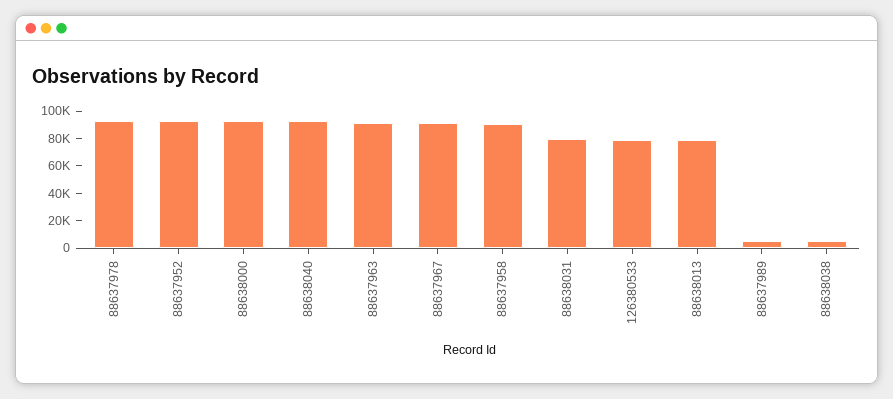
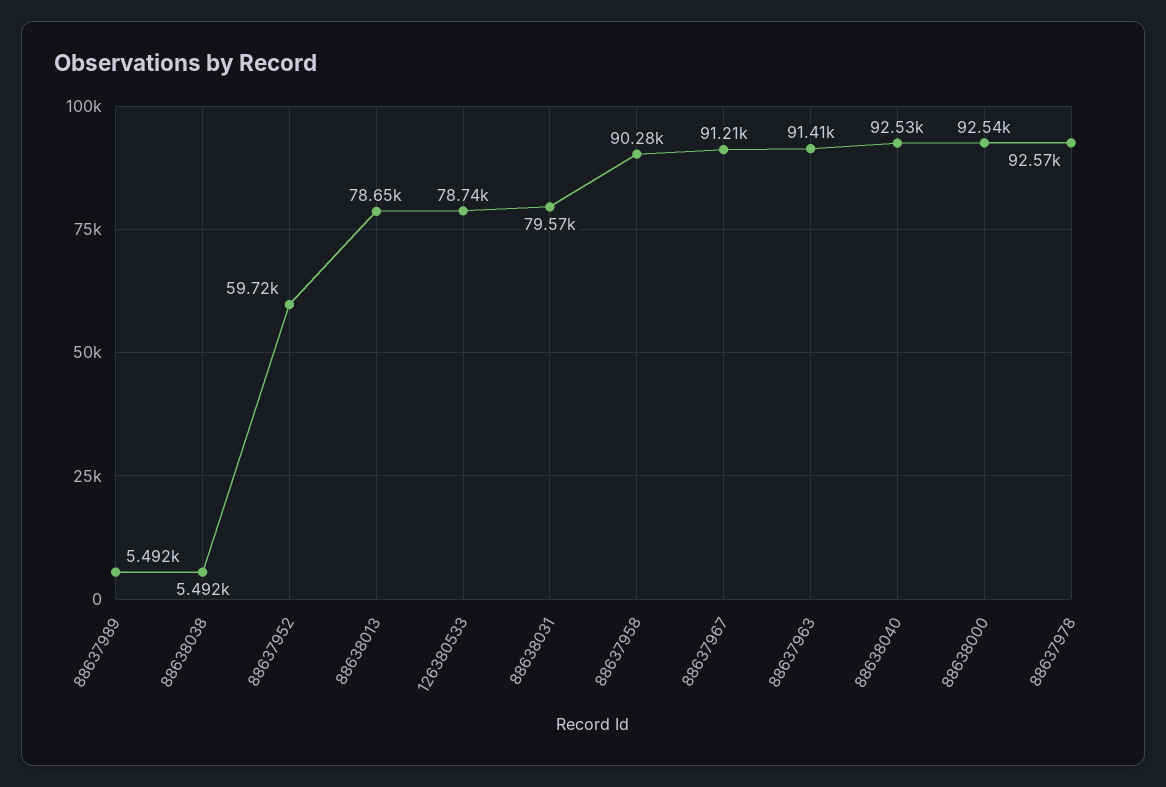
88637952: 90000 -> 59720

